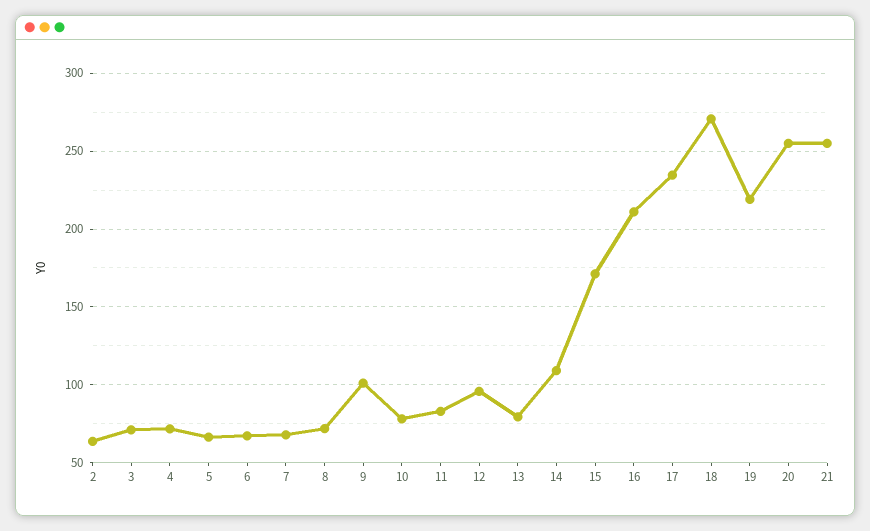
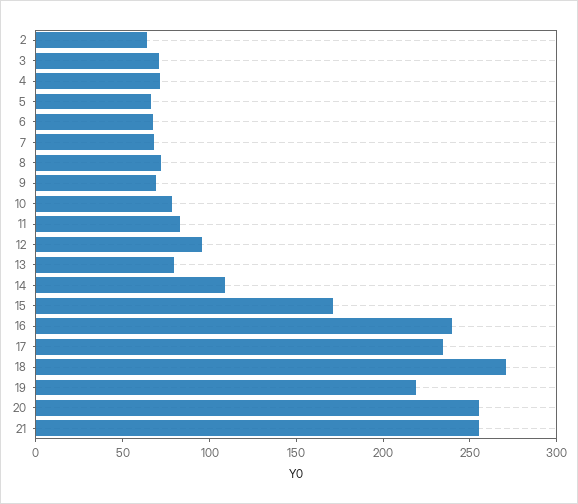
9: 100 -> 70
16: 210 -> 240

